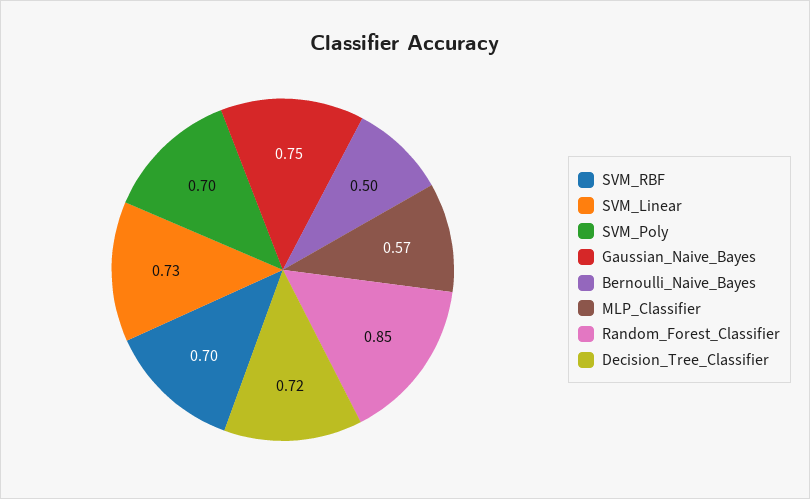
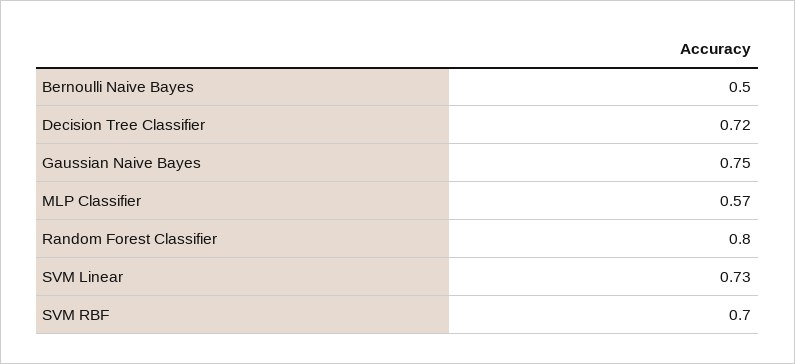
SVM_Poly: 0.7 -> none
Random_Forest_Classifier: 0.85 -> 0.8

